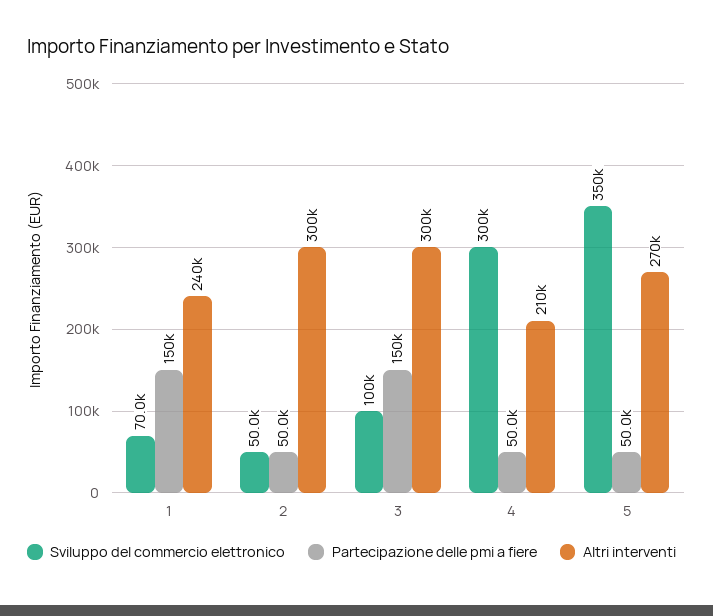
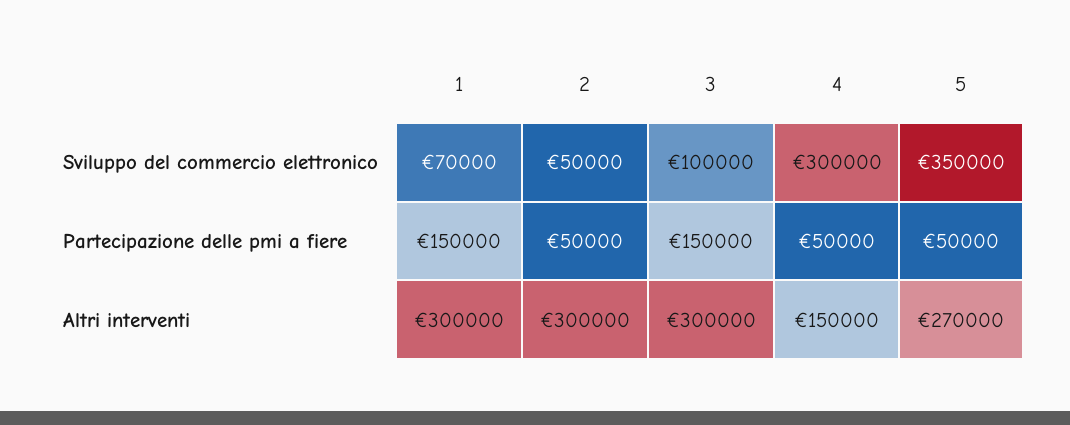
Altri interventi, 1: 240000 -> 300000
Altri interventi, 4: 210000 -> 150000

